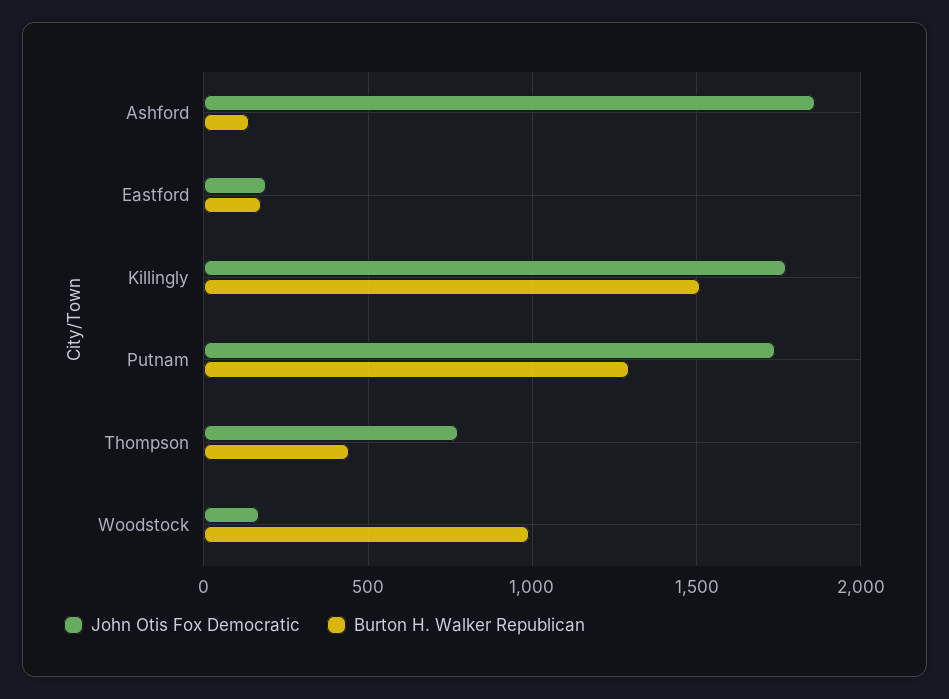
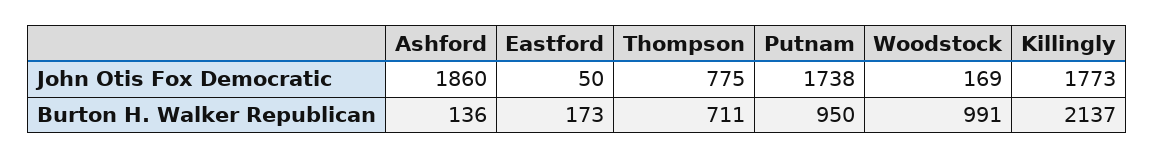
John Otis Fox Democratic, Eastford: 200 -> 50
Burton H. Walker Republican, Killingly: 1500 -> 2137
Burton H. Walker Republican, Putnam: 1300 -> 950
Burton H. Walker Republican, Thompson: 450 -> 711

